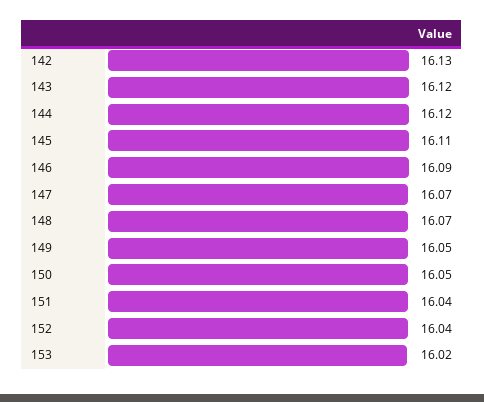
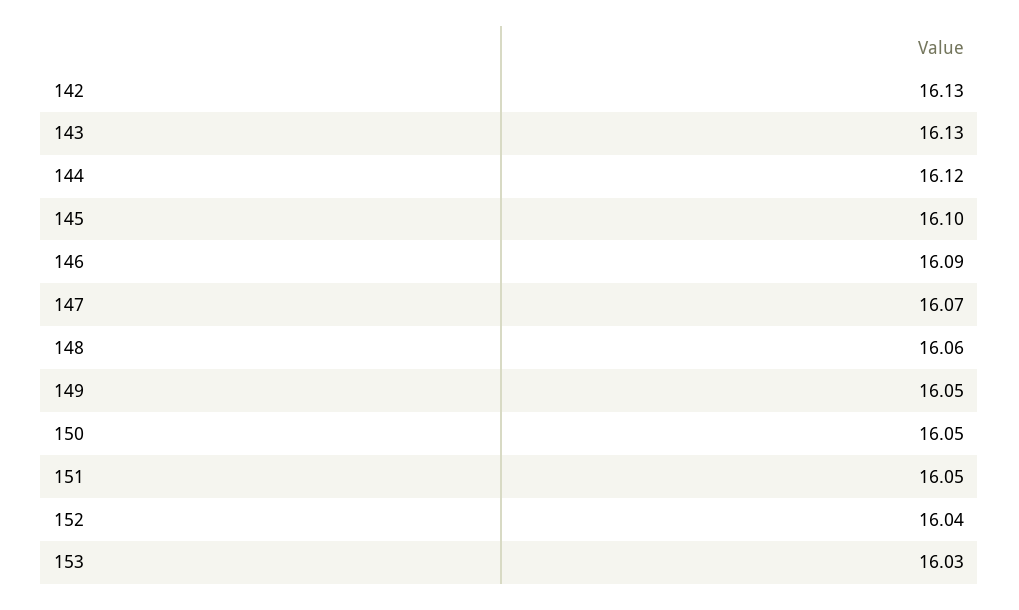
143: 16.12 -> 16.13
145: 16.11 -> 16.1
148: 16.07 -> 16.06
151: 16.04 -> 16.05
153: 16.02 -> 16.03

